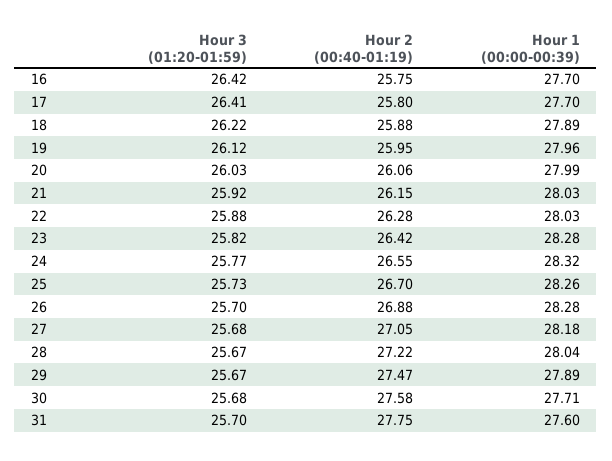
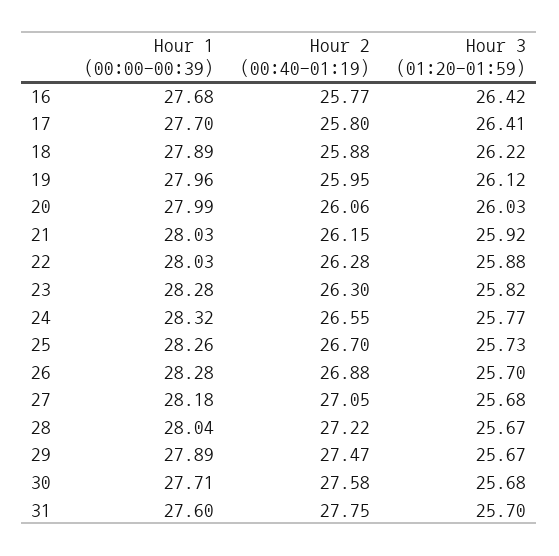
Hour 2 (00:40-01:19), 16: 25.75 -> 25.77
Hour 1 (00:00-00:39), 16: 27.7 -> 27.68
Hour 2 (00:40-01:19), 23: 26.42 -> 26.3

